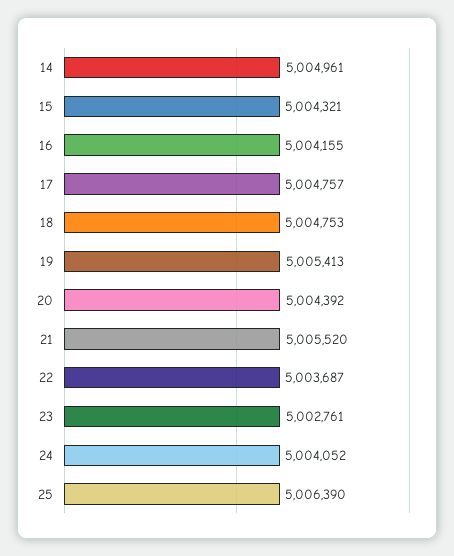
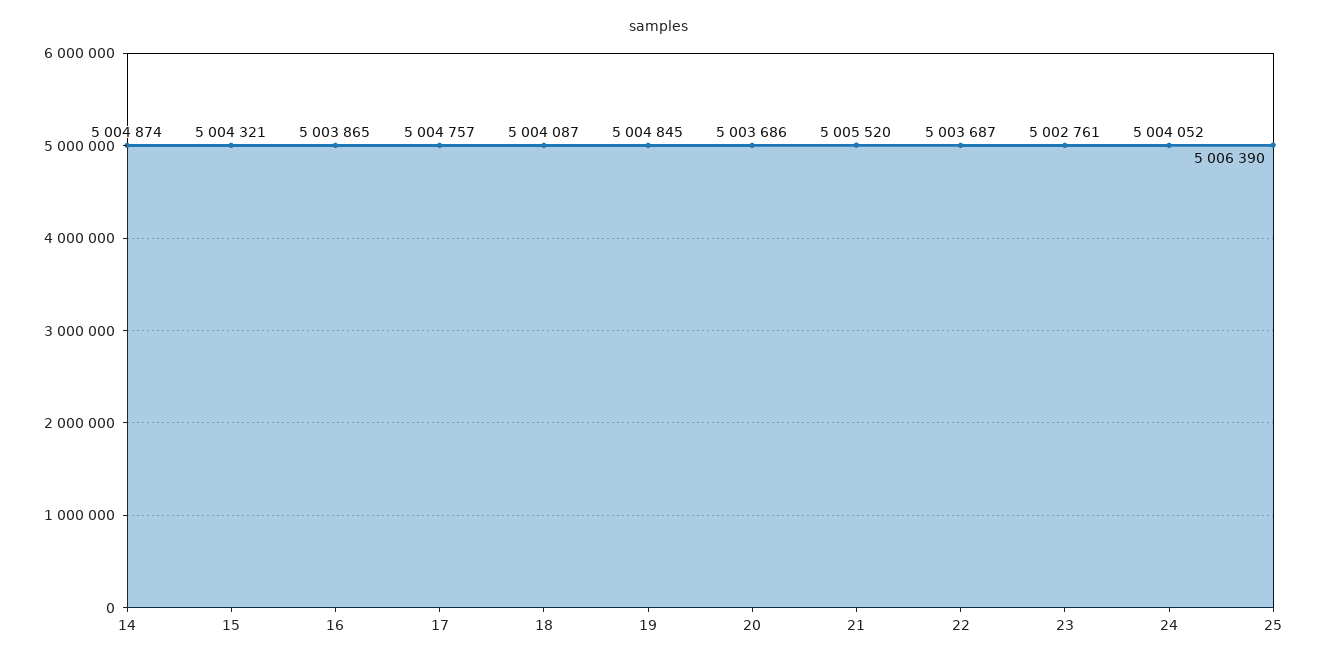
14: 5004961 -> 5004874
16: 5004155 -> 5003865
18: 5004753 -> 5004087
19: 5005413 -> 5004845
20: 5004392 -> 5003686

